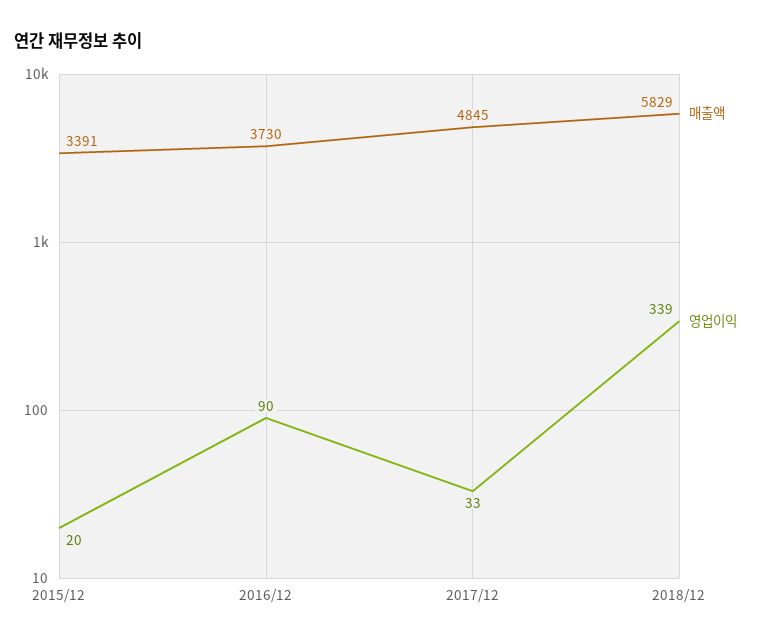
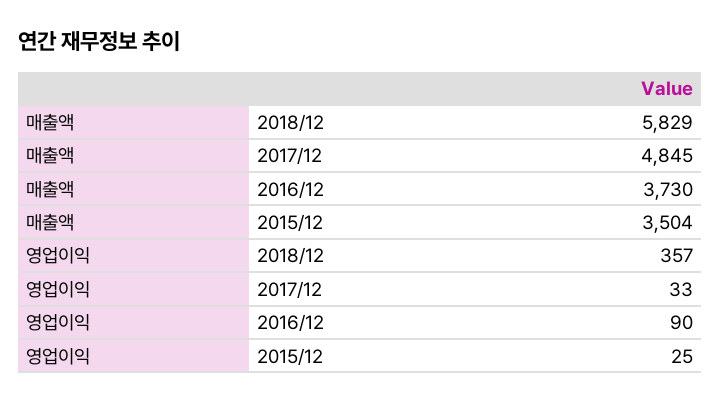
매출액, 2015/12: 3391 -> 3504
영업이익, 2015/12: 20 -> 25
영업이익, 2018/12: 339 -> 357

